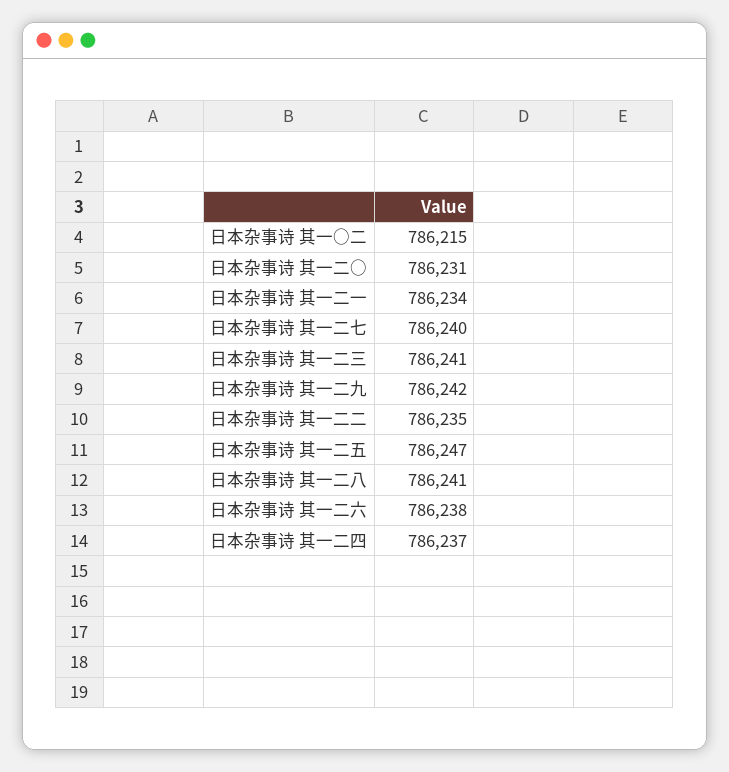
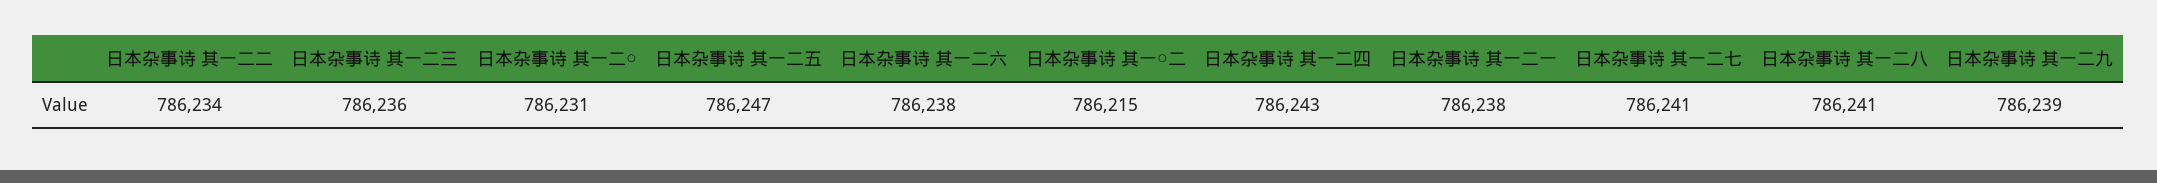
日本杂事诗 其一二一: 786234 -> 786238
日本杂事诗 其一二七: 786240 -> 786241
日本杂事诗 其一二三: 786241 -> 786236
日本杂事诗 其一二九: 786242 -> 786239
日本杂事诗 其一二二: 786235 -> 786234
日本杂事诗 其一二四: 786237 -> 786243

